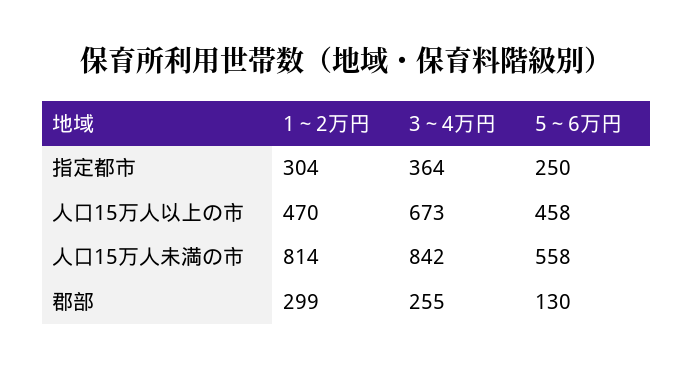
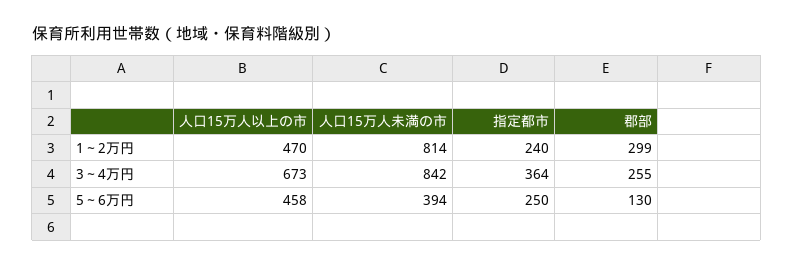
1～2万円, 指定都市: 304 -> 240
5～6万円, 人口15万人未満の市: 558 -> 394

